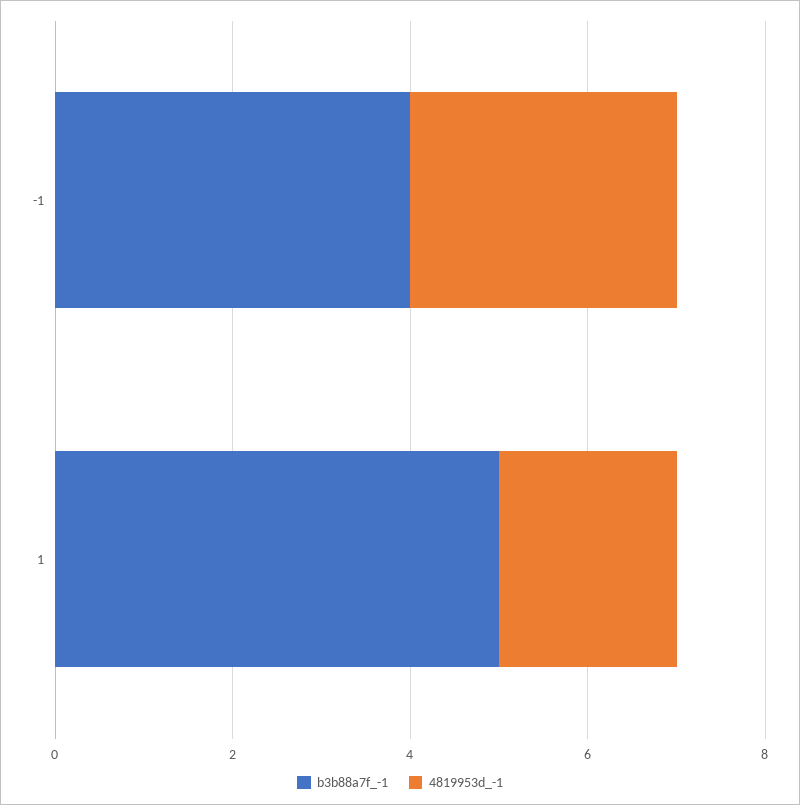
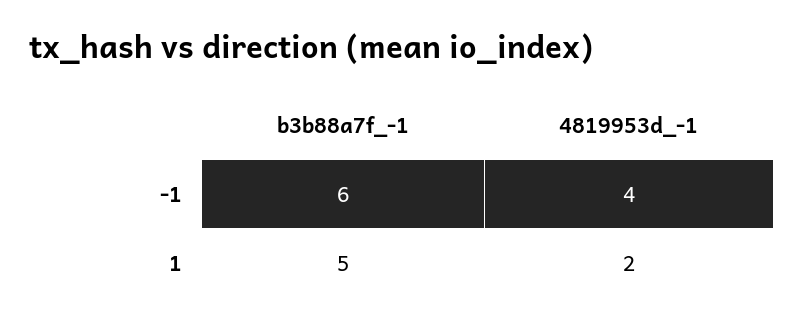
b3b88a7f_-1, -1: 4 -> 6
4819953d_-1, -1: 3 -> 4

